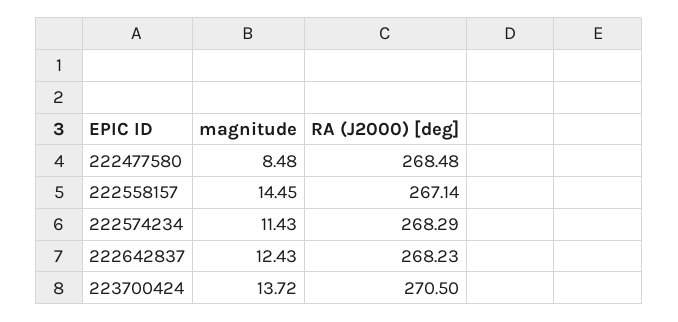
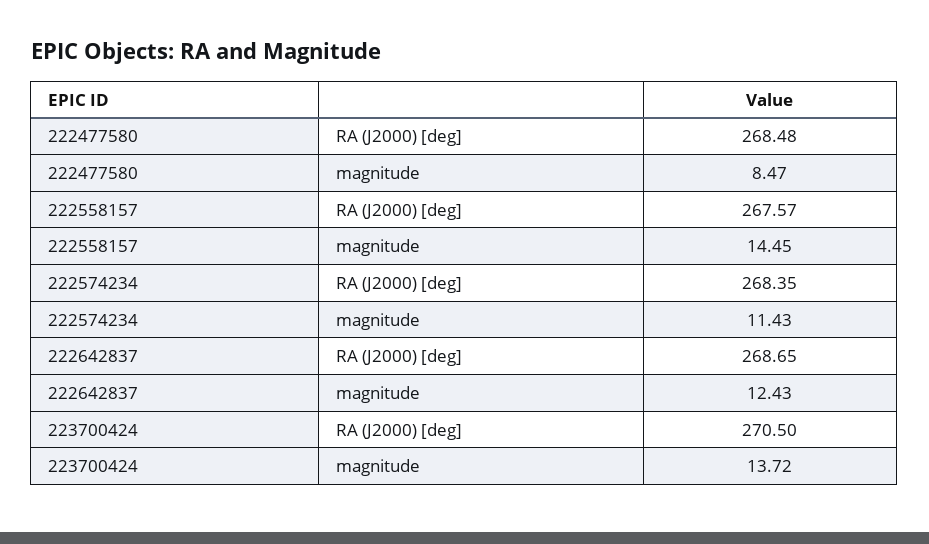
magnitude, 222477580: 8.48 -> 8.47
RA (J2000) [deg], 222558157: 267.14 -> 267.57
RA (J2000) [deg], 222574234: 268.29 -> 268.35
RA (J2000) [deg], 222642837: 268.23 -> 268.65

